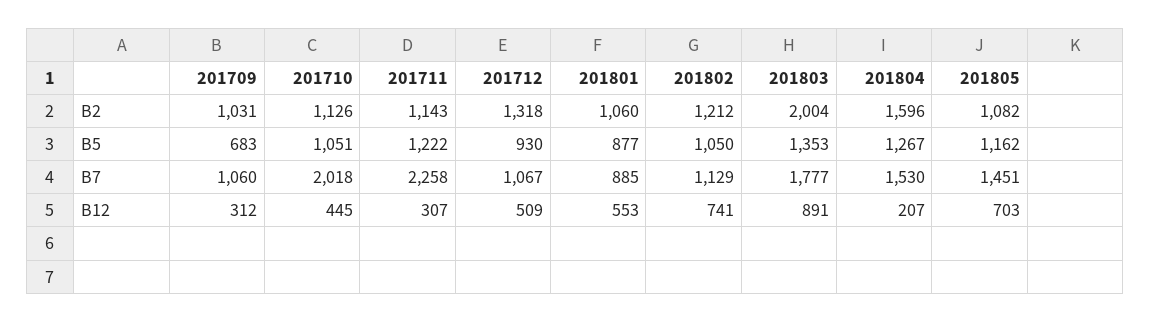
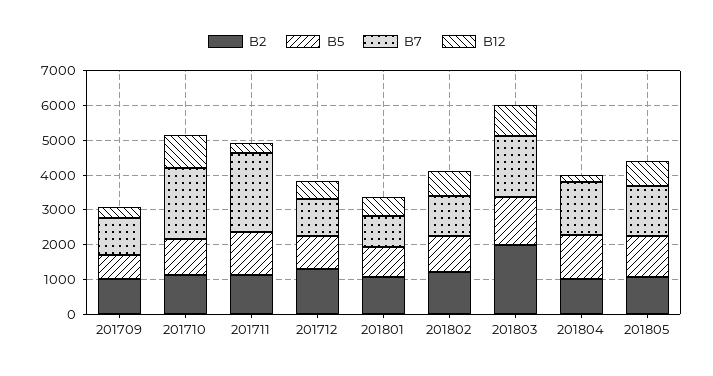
B2, 201804: 1596 -> 1000
B12, 201710: 445 -> 1000

